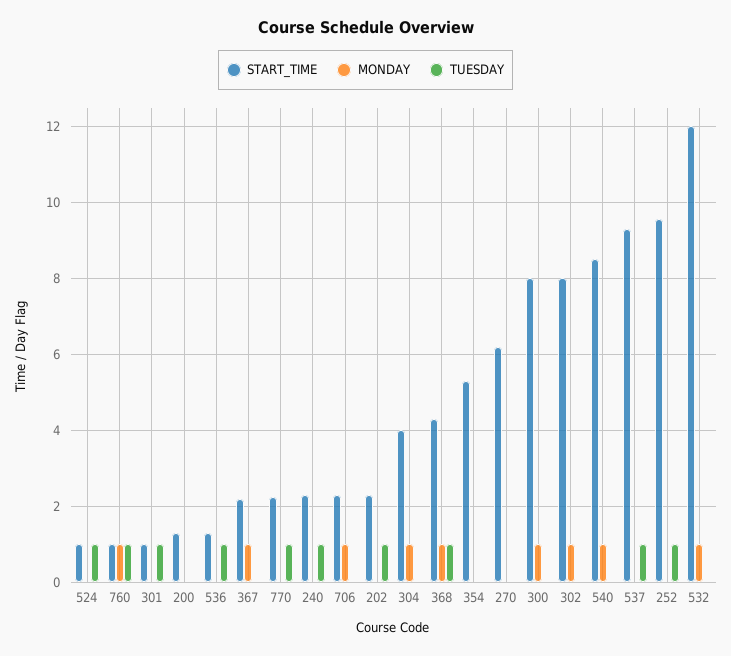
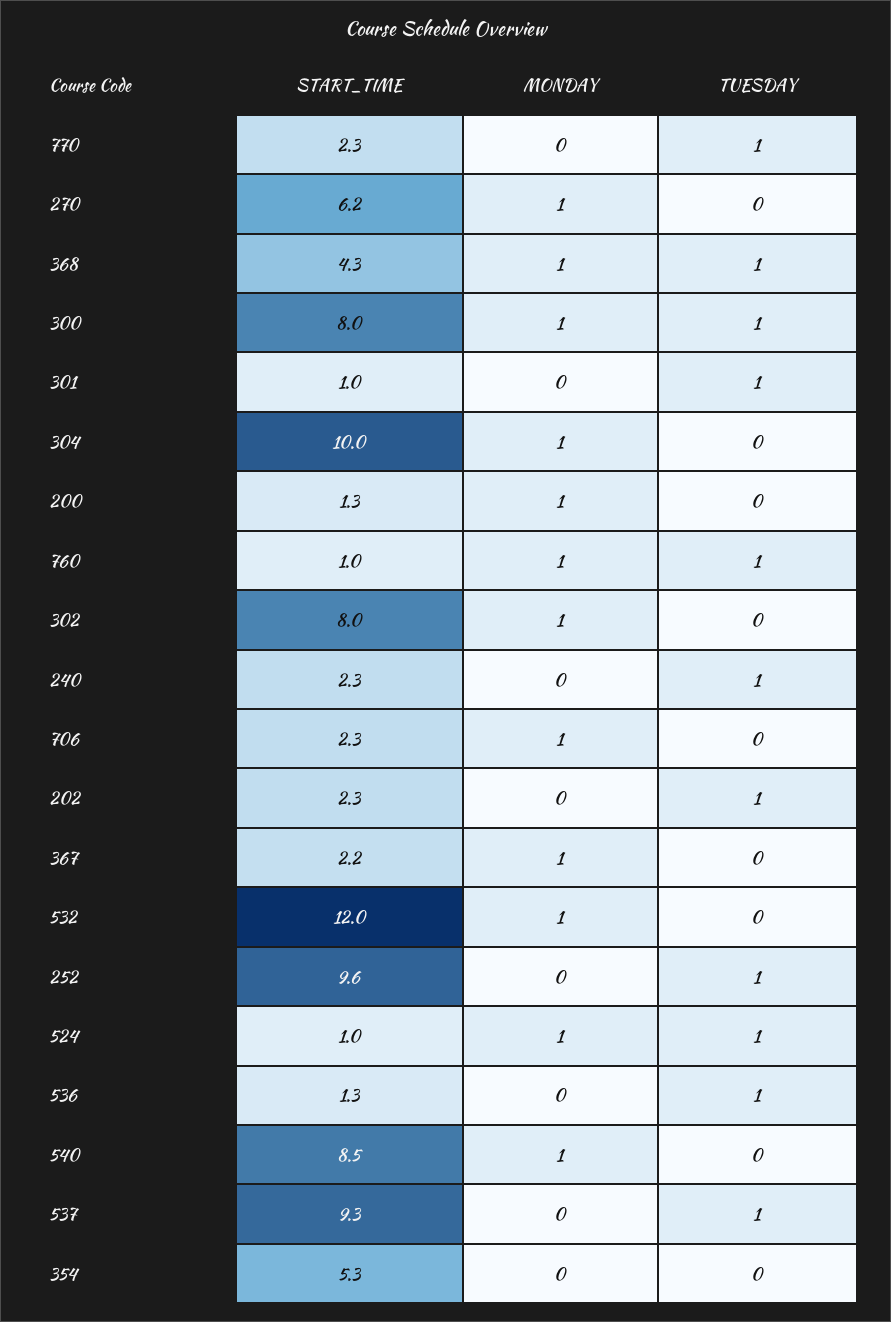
MONDAY, 524: 0 -> 1
MONDAY, 200: 0 -> 1
START_TIME, 304: 4 -> 10
MONDAY, 270: 0 -> 1
TUESDAY, 300: 0 -> 1

